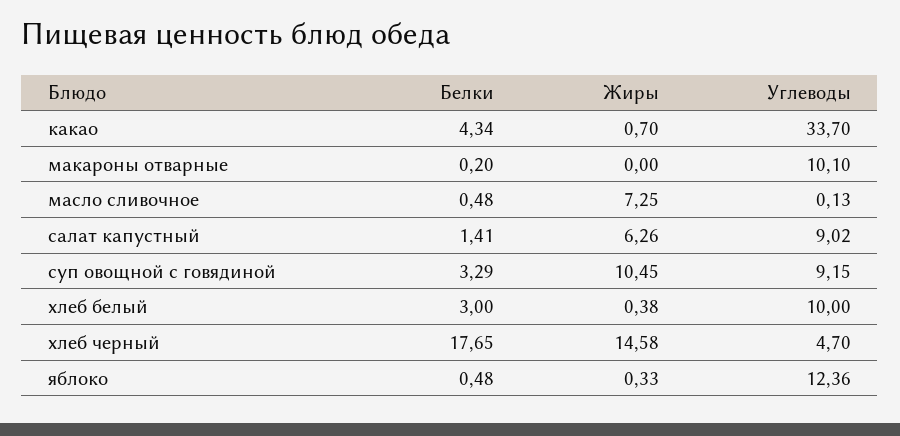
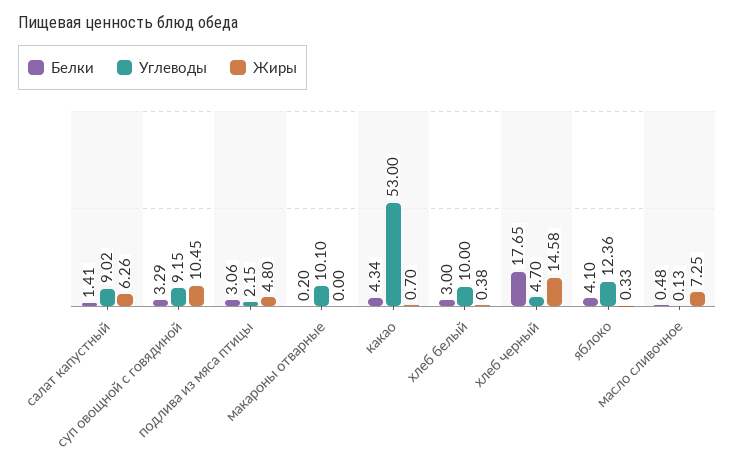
Углеводы, какао: 33.7 -> 53
Белки, яблоко: 0.48 -> 4.1
Белки, подлива из мяса птицы: none -> 3.06
Углеводы, подлива из мяса птицы: none -> 2.15
Жиры, подлива из мяса птицы: none -> 4.8

